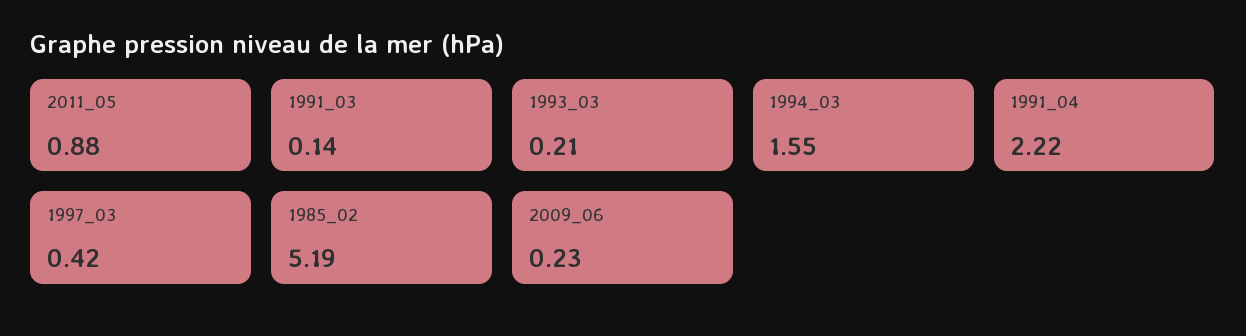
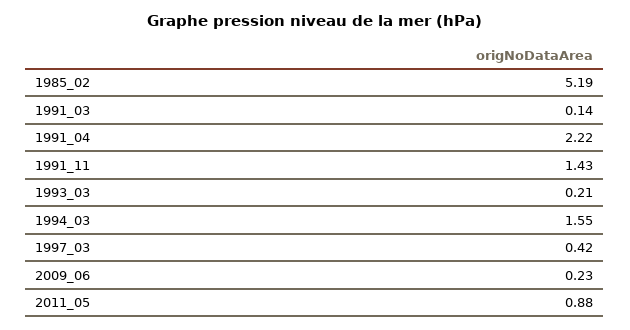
1991_11: none -> 1.43

